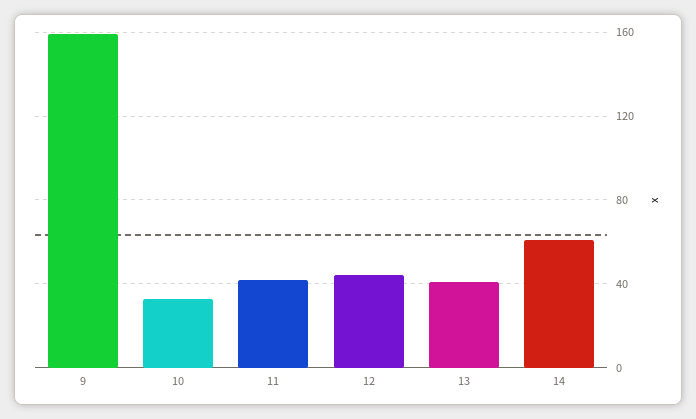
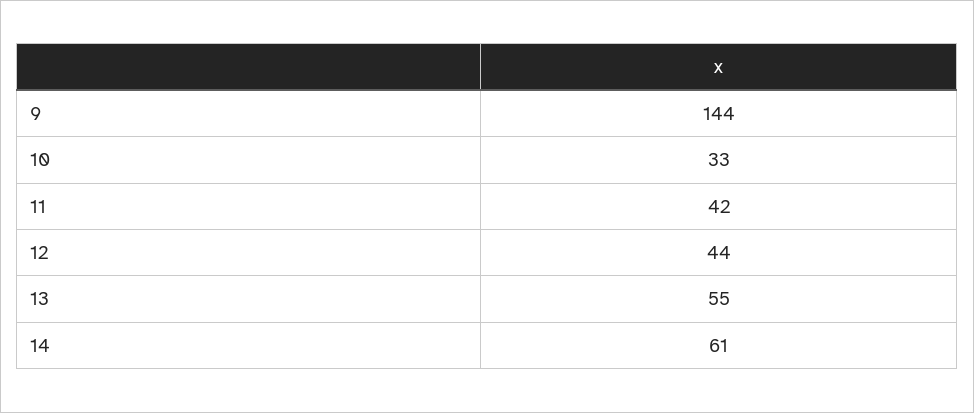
9: 160 -> 144
13: 40 -> 55

